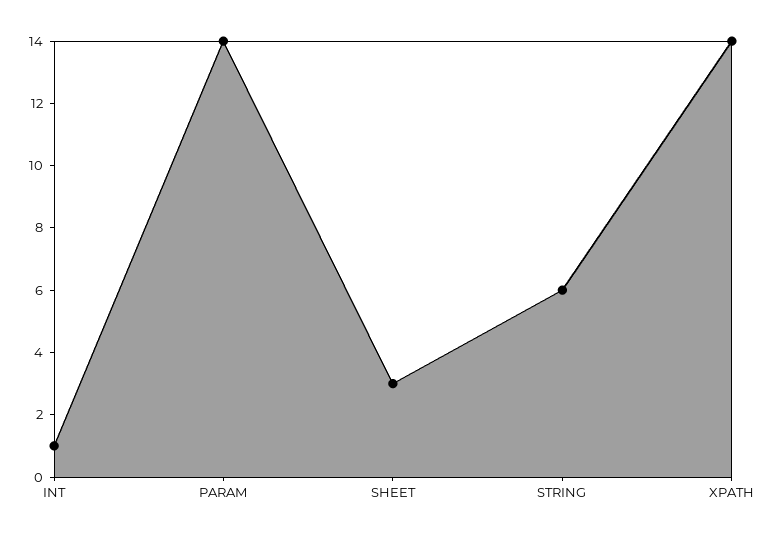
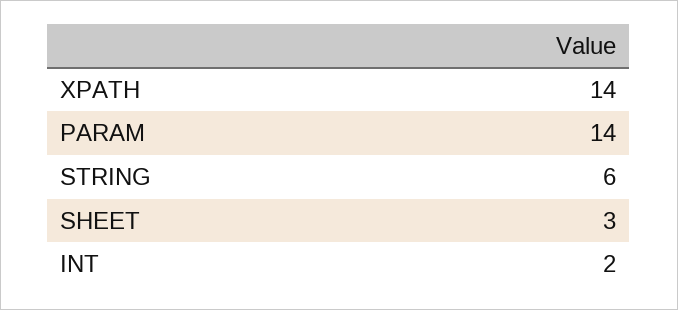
INT: 1 -> 2

